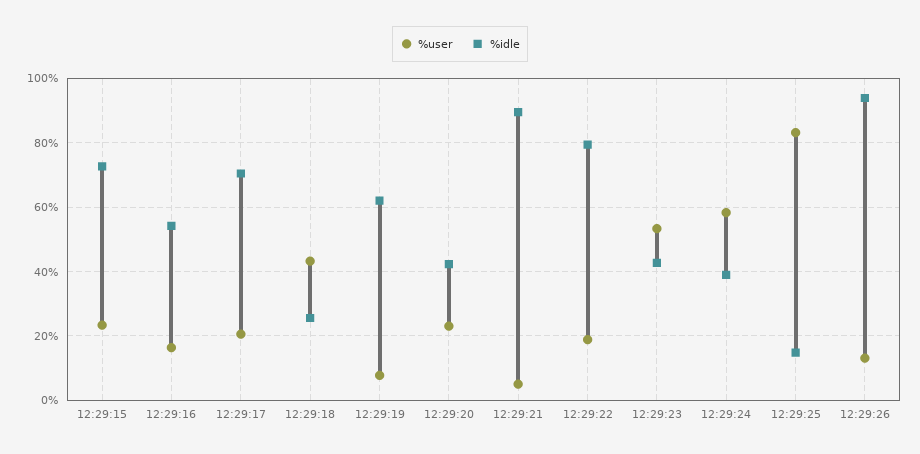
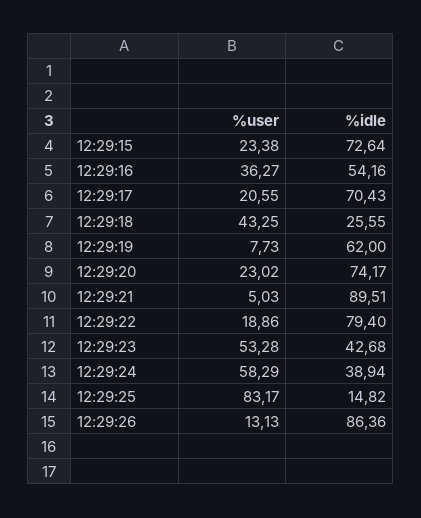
%user, 12:29:16: 16 -> 36.27
%idle, 12:29:20: 42 -> 74.17
%idle, 12:29:26: 94 -> 86.36

